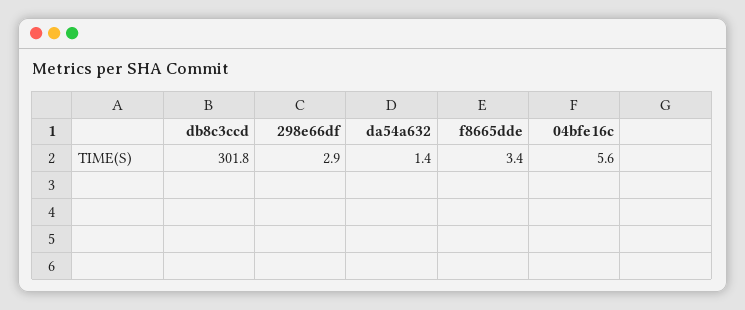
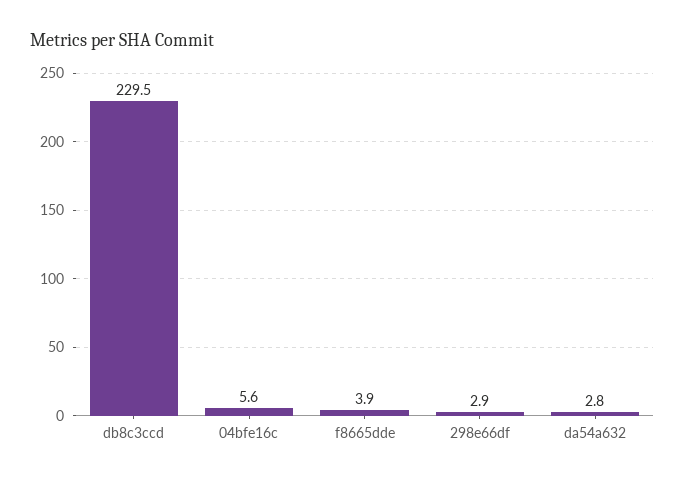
db8c3ccd: 301.8 -> 229.5
da54a632: 1.4 -> 2.8
f8665dde: 3.4 -> 3.9

